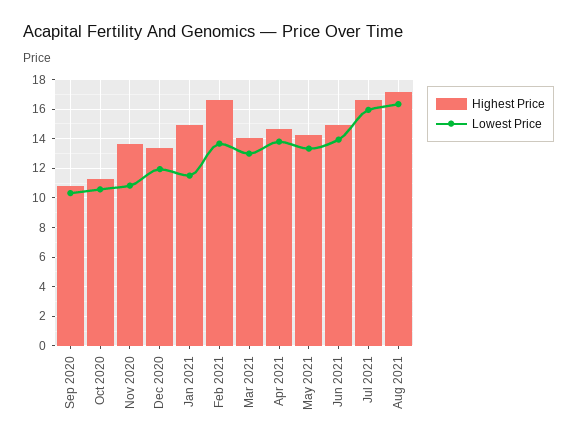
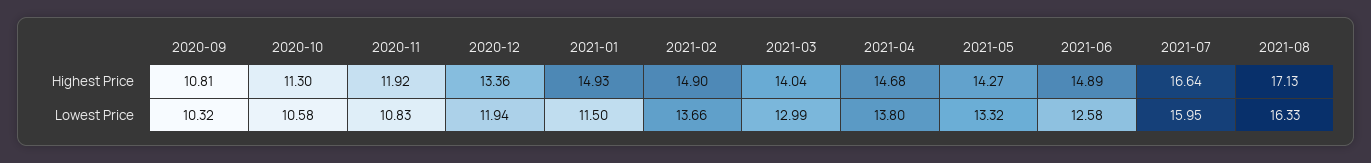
Highest Price, Nov 2020: 13.5 -> 11.92
Highest Price, Feb 2021: 16.5 -> 14.9
Lowest Price, Jun 2021: 14 -> 12.58

